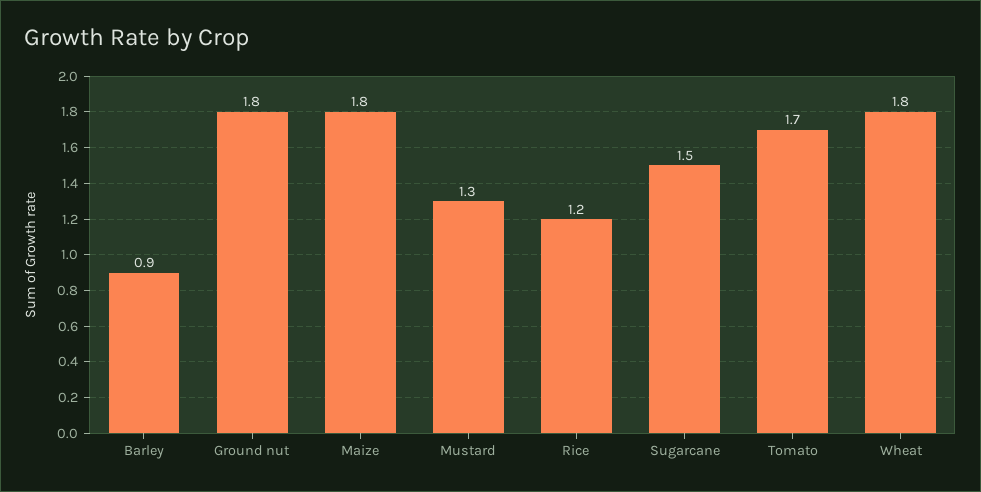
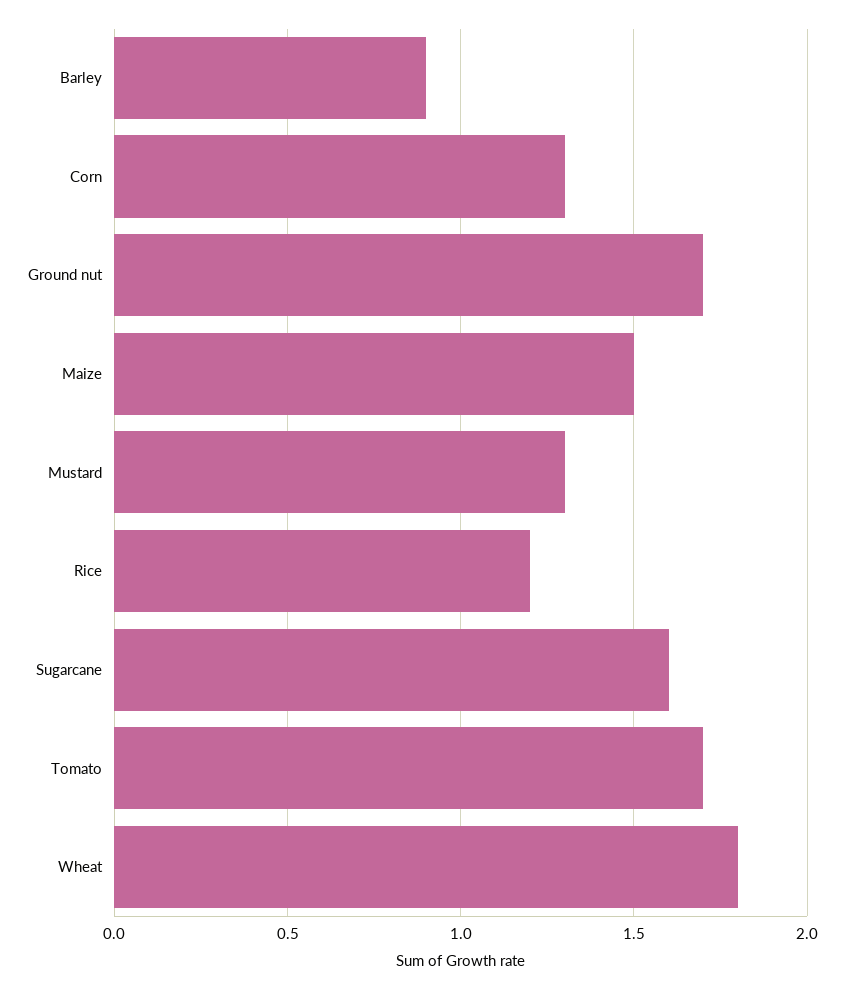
Ground nut: 1.8 -> 1.7
Maize: 1.8 -> 1.5
Sugarcane: 1.5 -> 1.6
Corn: none -> 1.3

